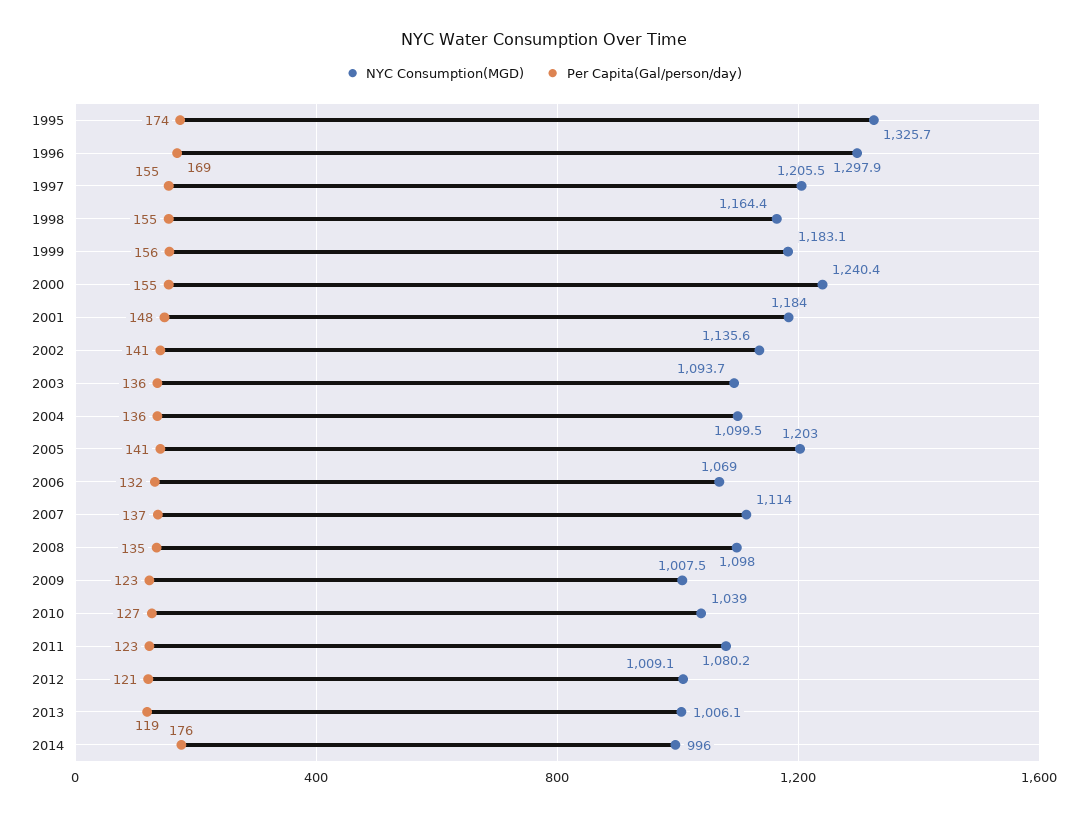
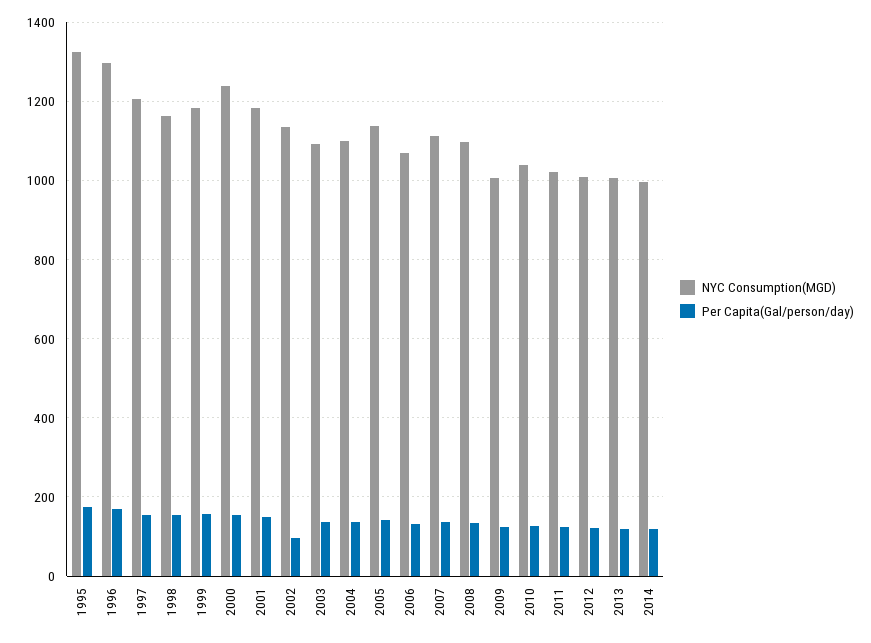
Per Capita(Gal/person/day), 2002: 141 -> 100
NYC Consumption(MGD), 2005: 1203 -> 1140
NYC Consumption(MGD), 2011: 1080.2 -> 1020
Per Capita(Gal/person/day), 2014: 176 -> 120

